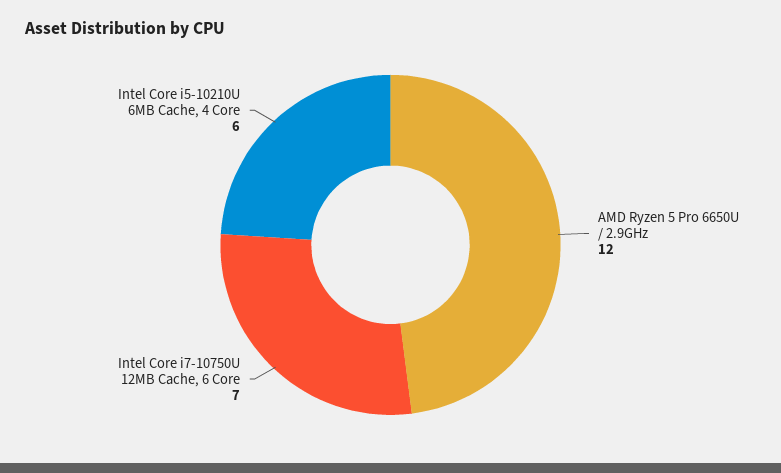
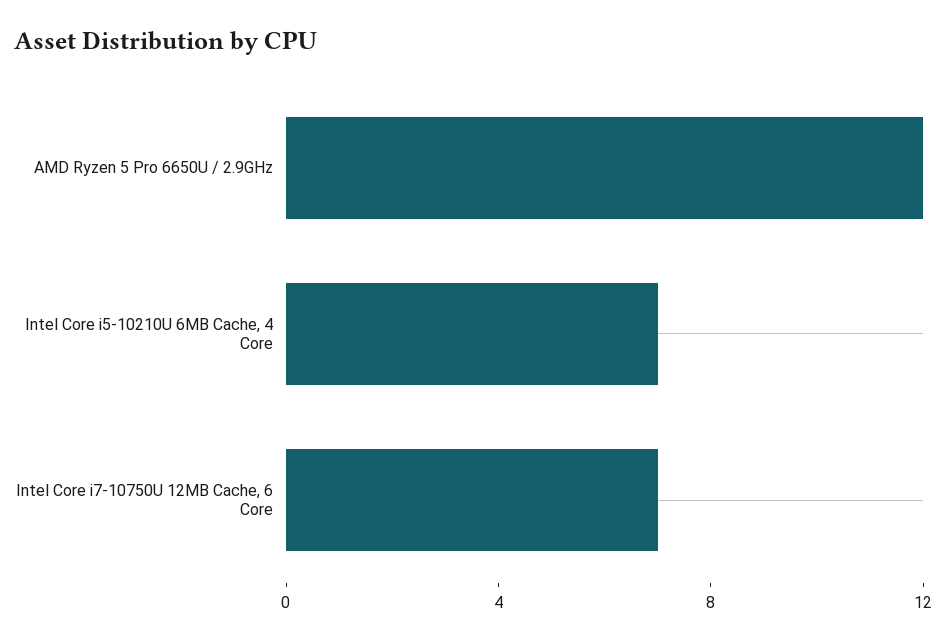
Intel Core i5-10210U 6MB Cache, 4 Core: 6 -> 7

